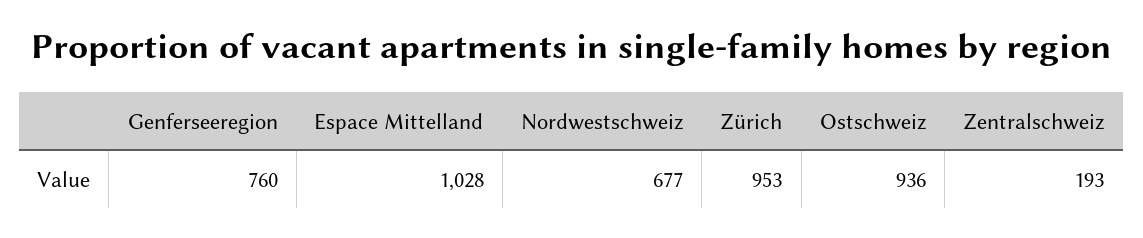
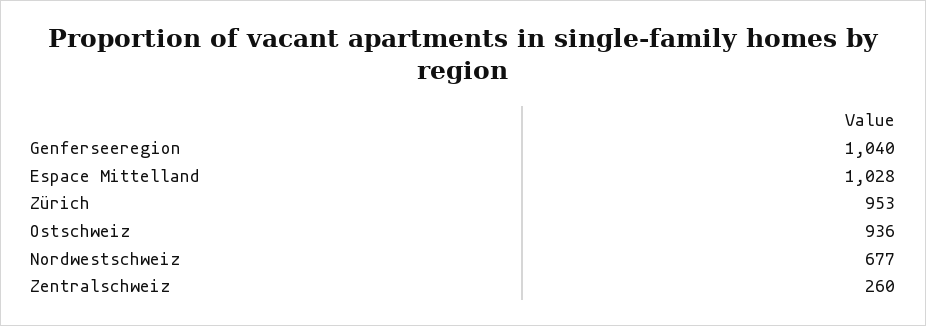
Genferseeregion: 760 -> 1040
Zentralschweiz: 193 -> 260

